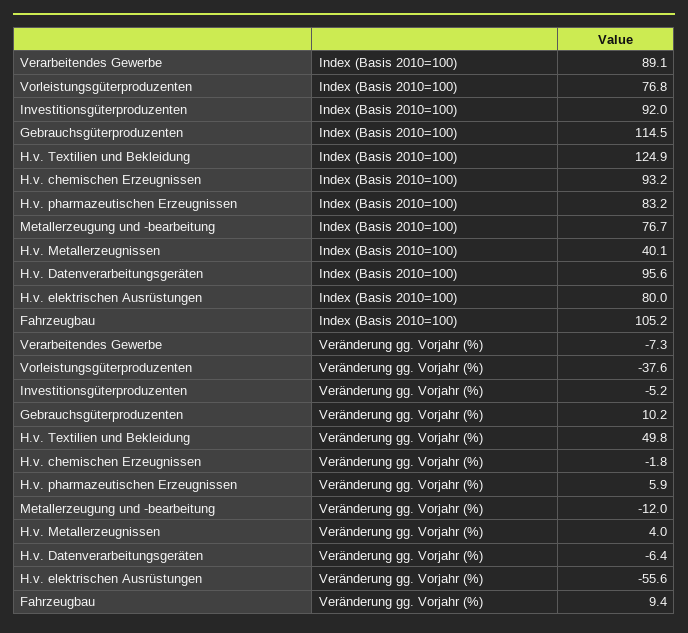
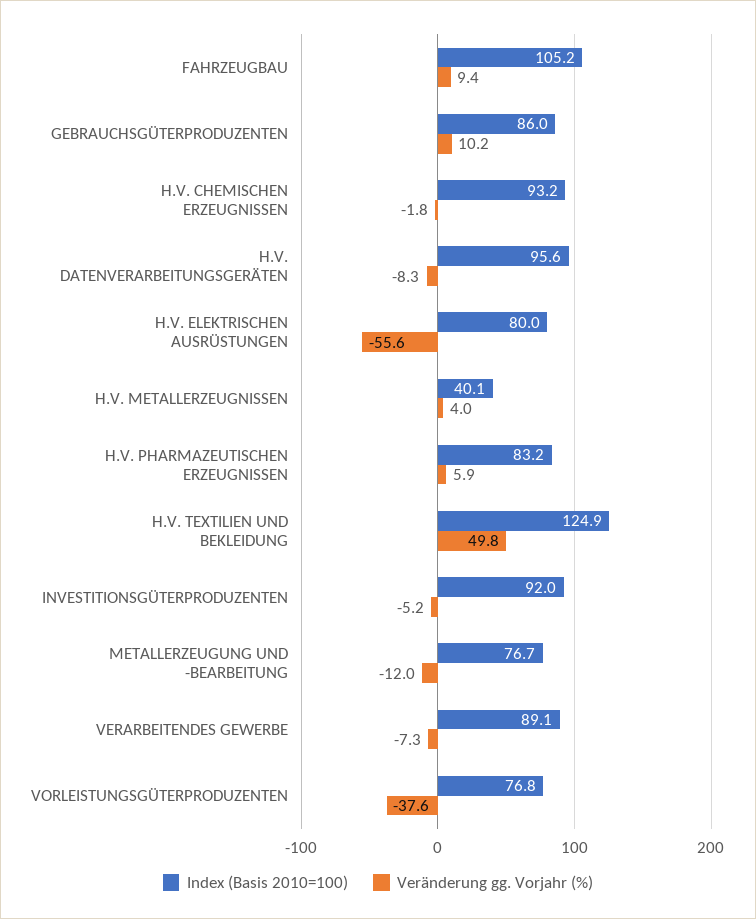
Index (Basis 2010=100), Gebrauchsgüterproduzenten: 114.5 -> 86
Veränderung gg. Vorjahr (%), H.v. Datenverarbeitungsgeräten: -6.4 -> -8.3

